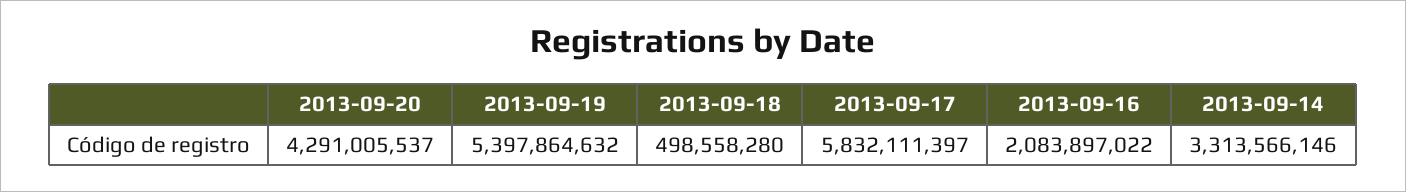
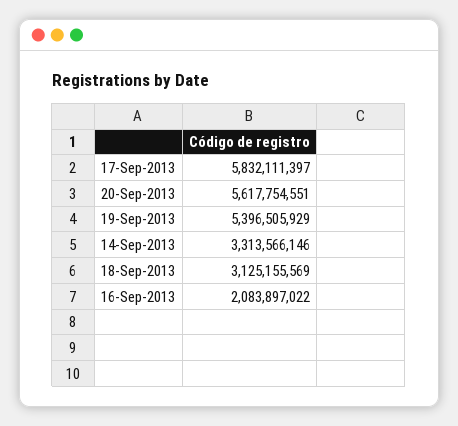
2013-09-20: 4291005537 -> 5617754551
2013-09-19: 5397864632 -> 5396505929
2013-09-18: 498558280 -> 3125155569

